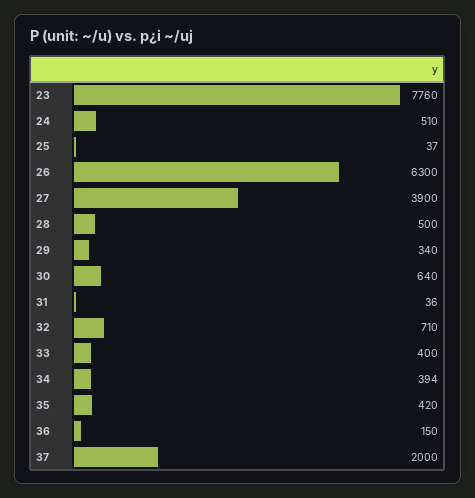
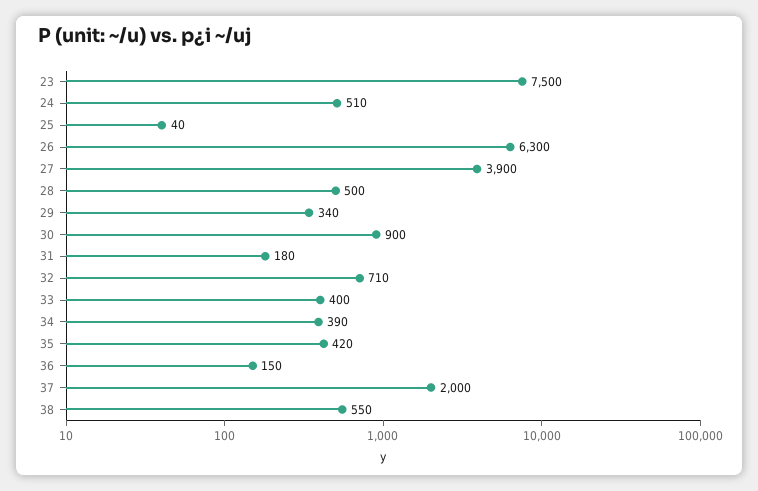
23: 7760 -> 7500
25: 37 -> 40
30: 640 -> 900
31: 36 -> 180
34: 394 -> 390
38: none -> 550

